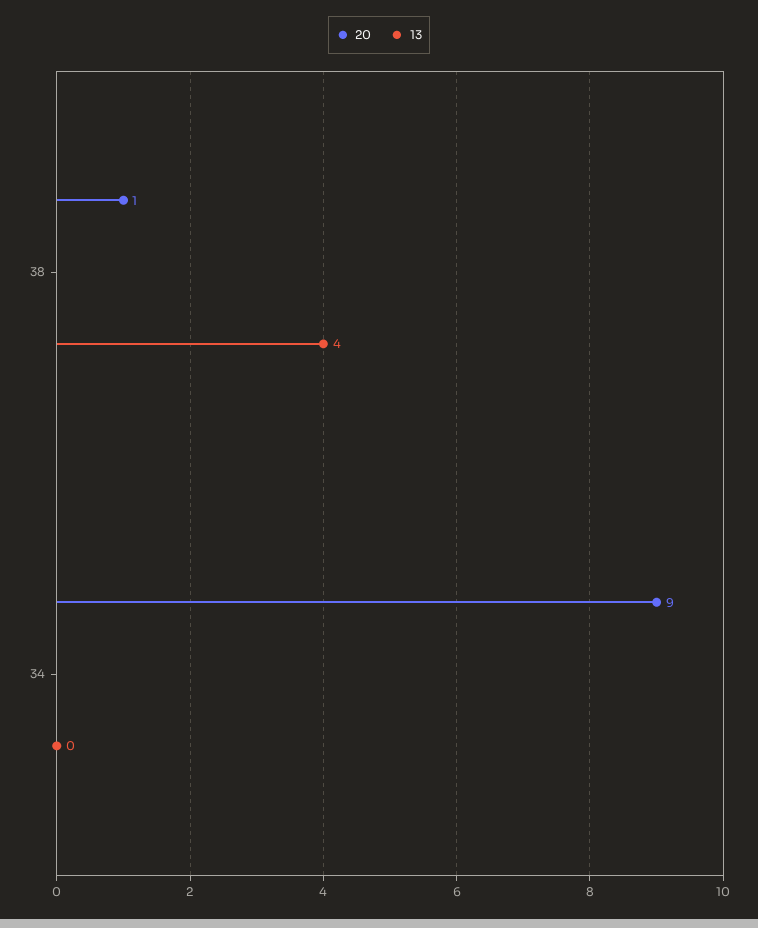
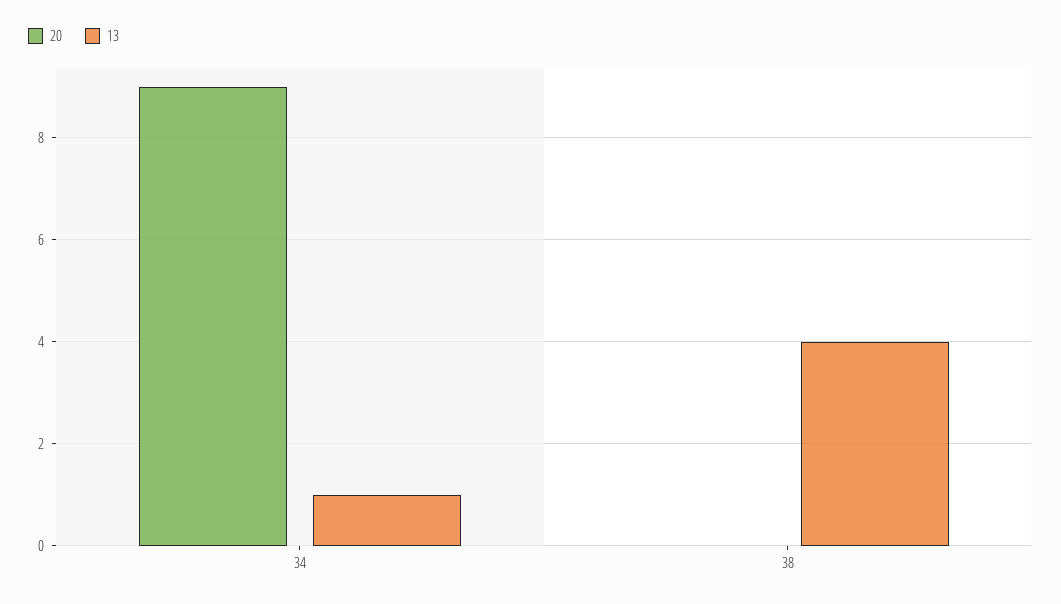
20, 38: 1 -> 0
13, 34: 0 -> 1

